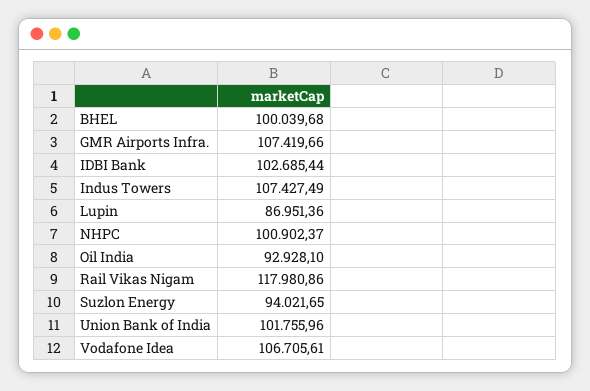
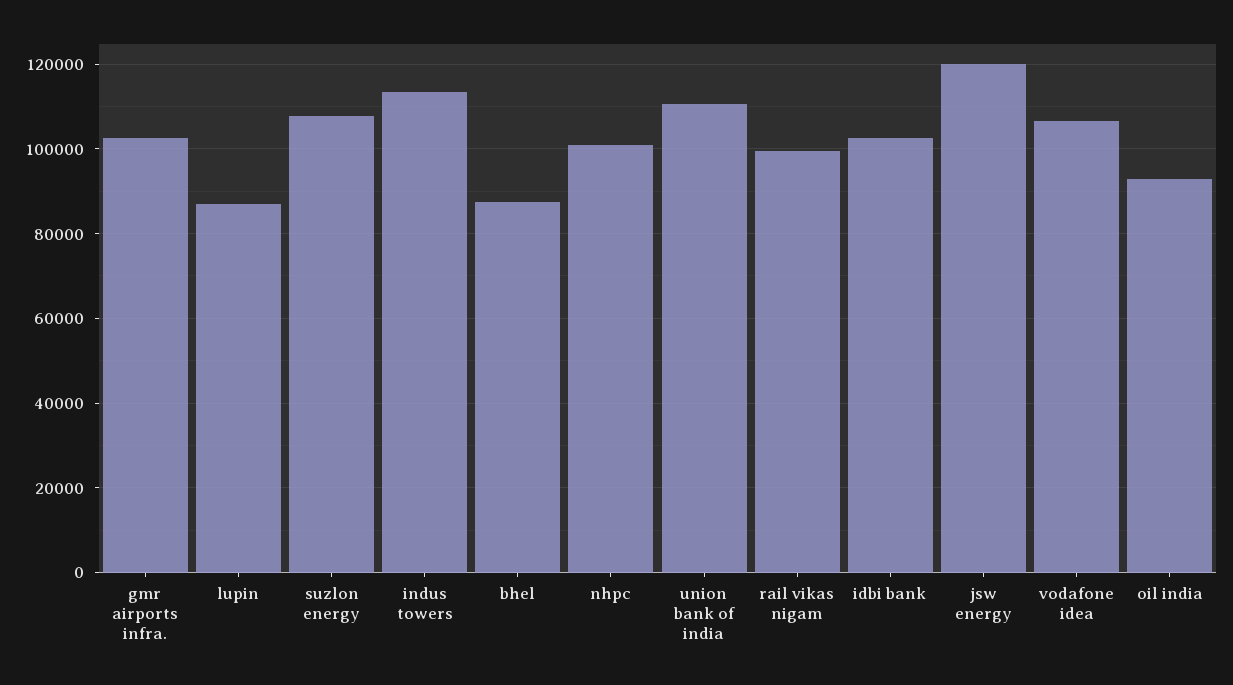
BHEL: 100039.68 -> 88000
GMR Airports Infra.: 107419.66 -> 102000
Indus Towers: 107427.49 -> 114000
Rail Vikas Nigam: 117980.86 -> 100000
Suzlon Energy: 94021.65 -> 108000
Union Bank of India: 101755.96 -> 110000
jsw energy: none -> 120000

